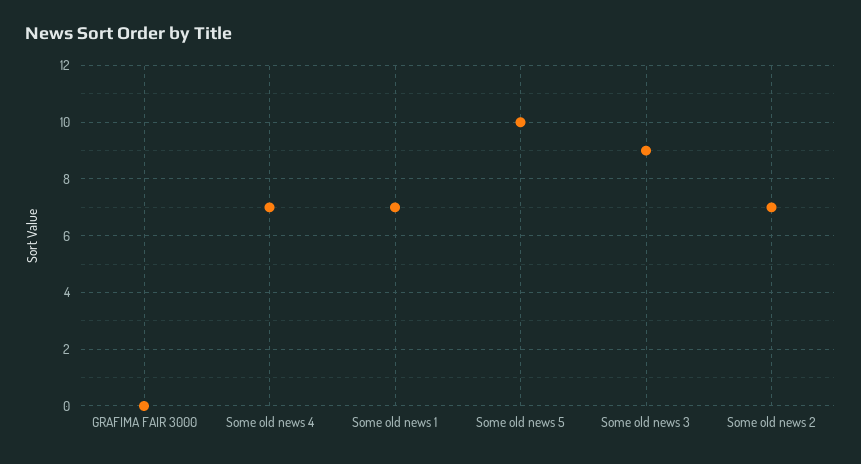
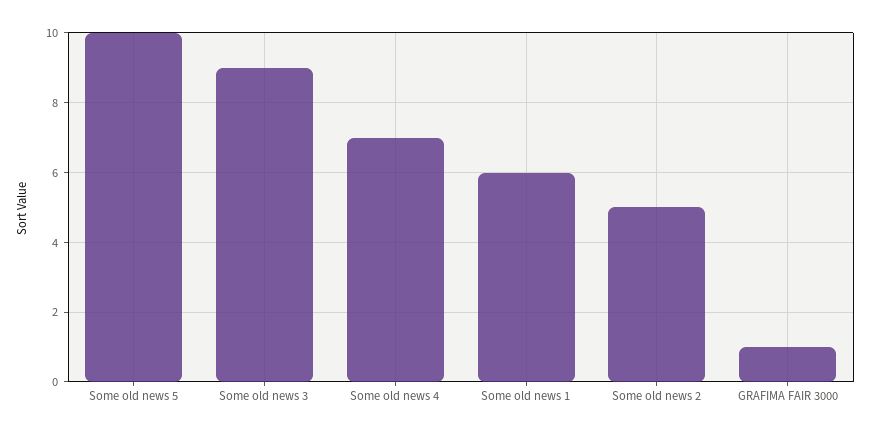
GRAFIMA FAIR 3000: 0 -> 1
Some old news 1: 7 -> 6
Some old news 2: 7 -> 5

